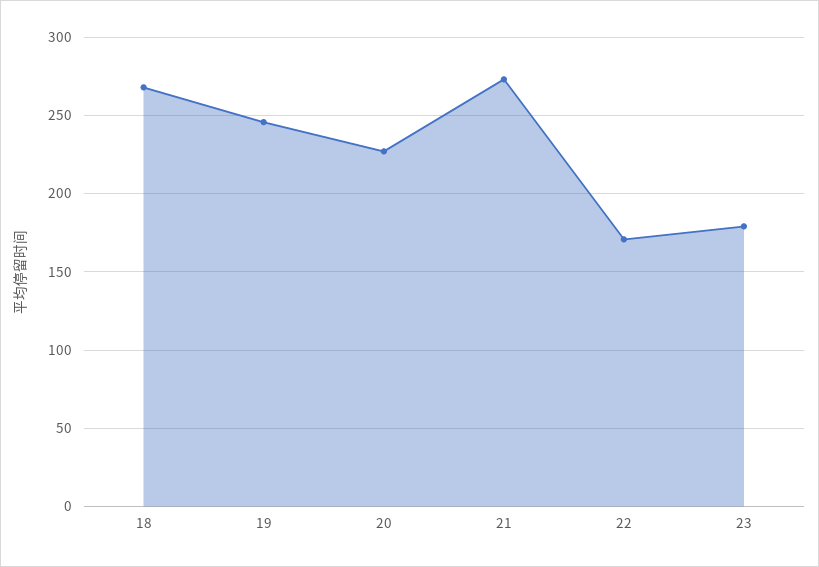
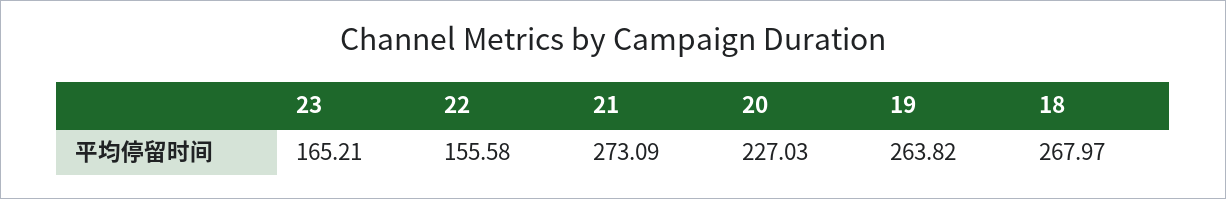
19: 245 -> 263.82
22: 170 -> 155.58
23: 180 -> 165.21

